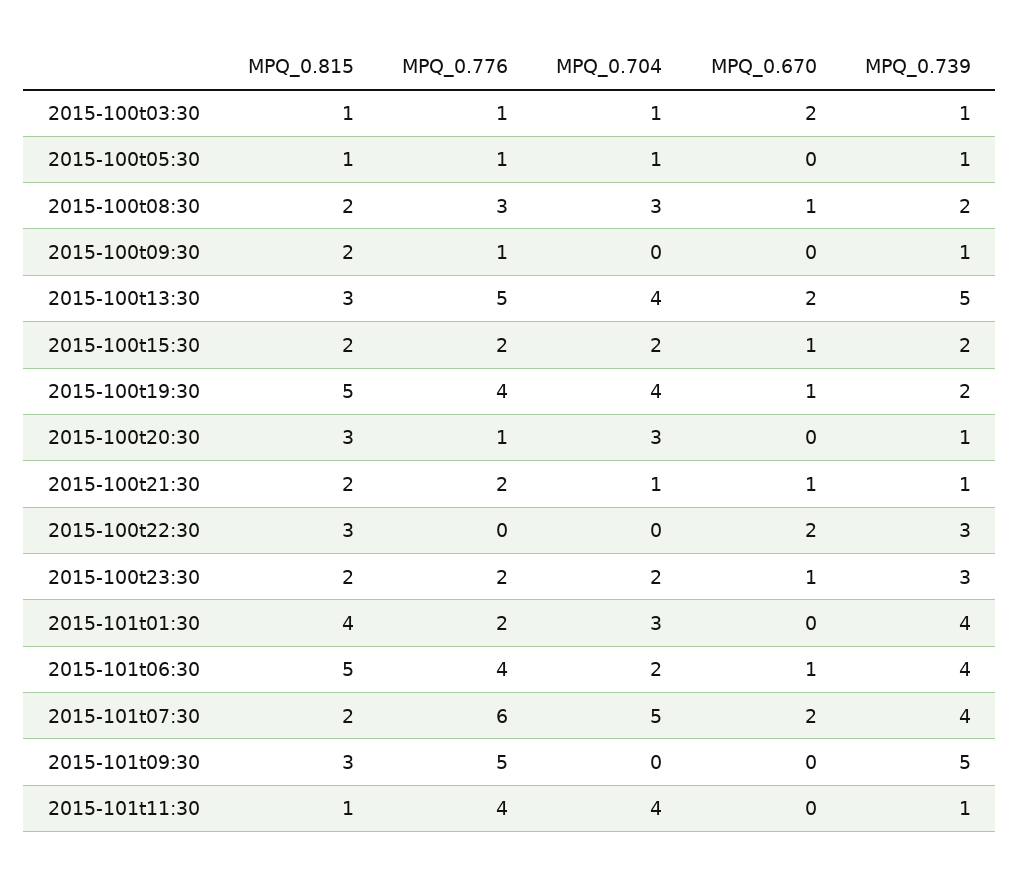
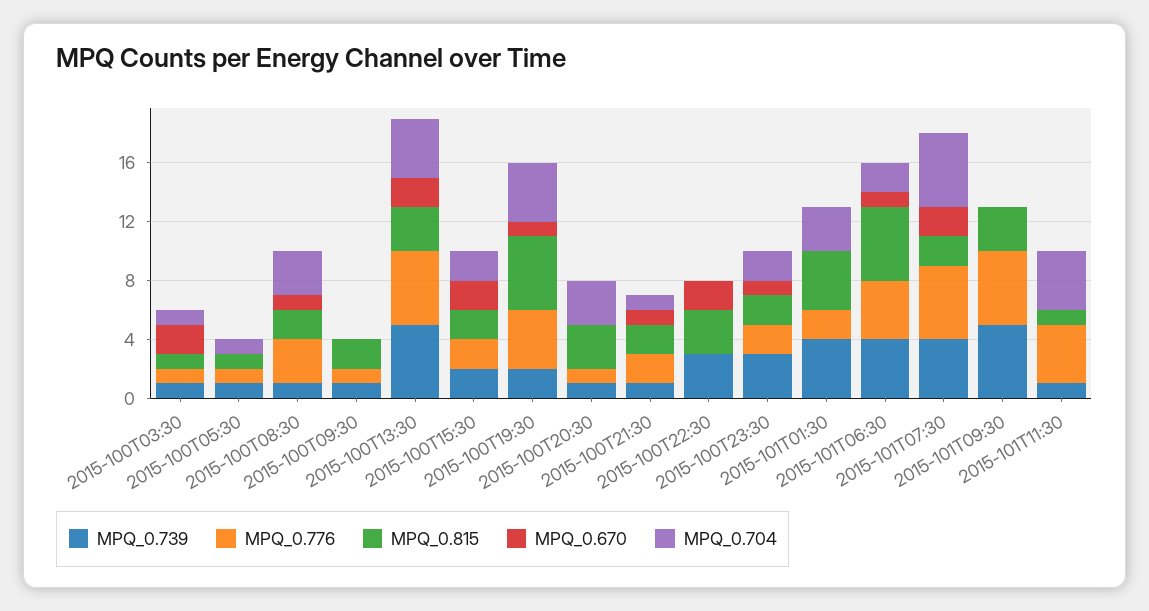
MPQ_0.739, 2015-100t08:30: 2 -> 1
MPQ_0.670, 2015-100t15:30: 1 -> 2
MPQ_0.776, 2015-101t07:30: 6 -> 5

